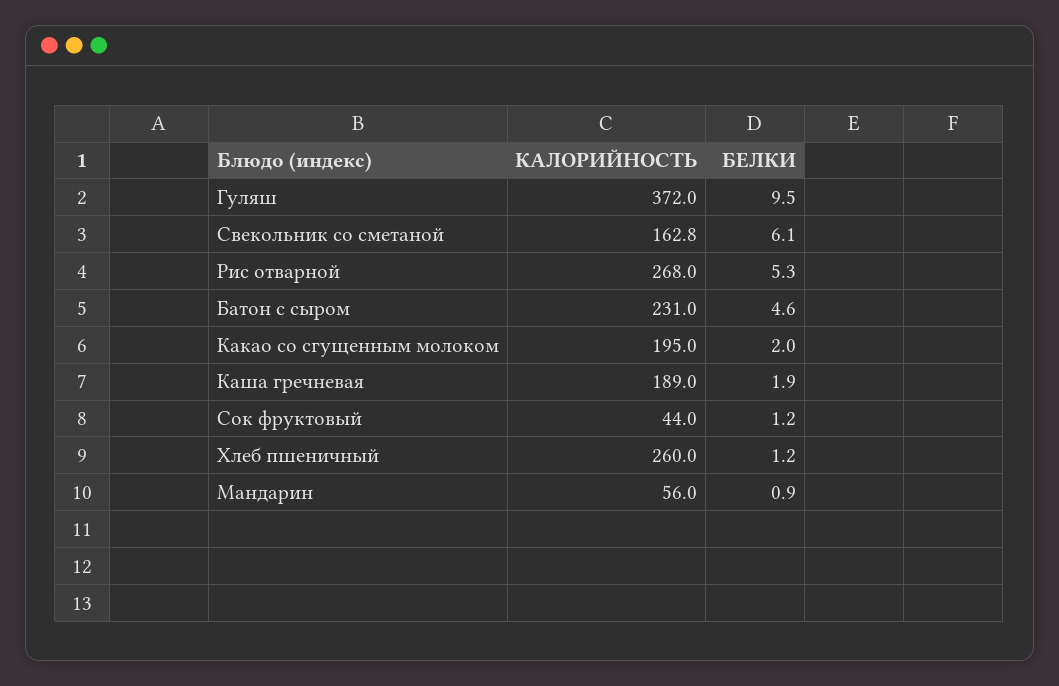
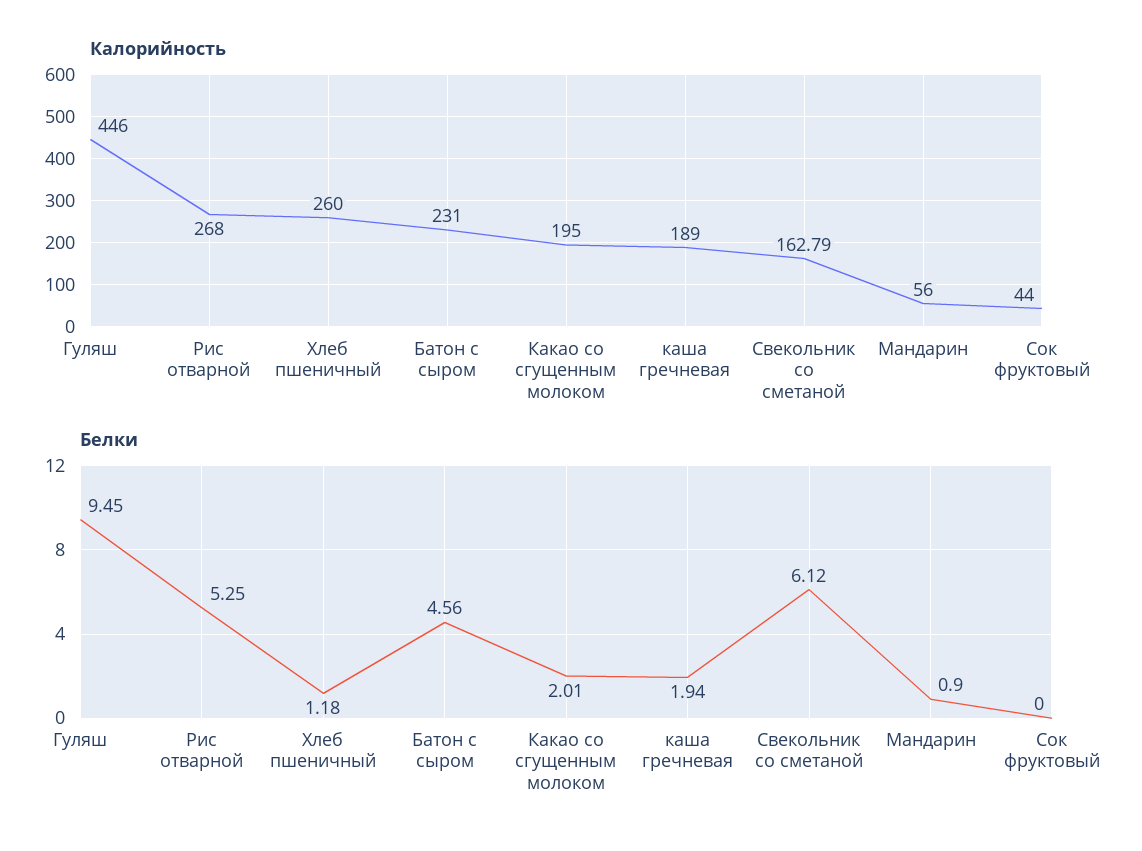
КАЛОРИЙНОСТЬ, Гуляш: 372 -> 446
БЕЛКИ, Сок фруктовый: 1.2 -> 0

